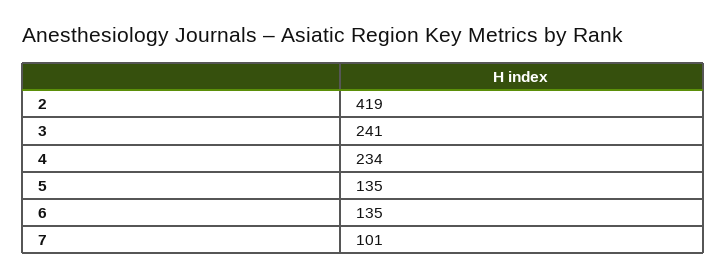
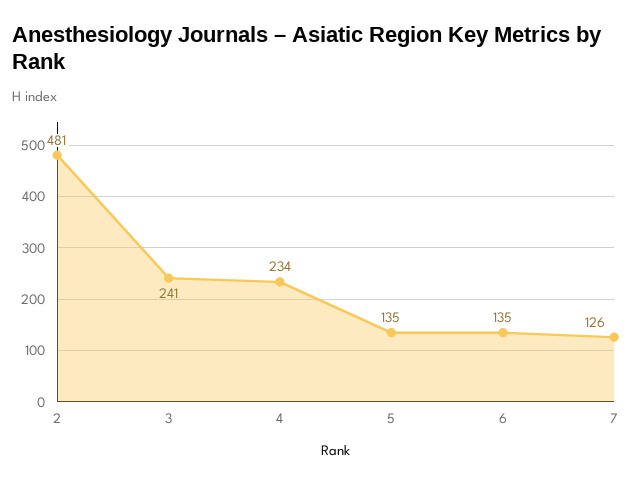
2: 419 -> 481
7: 101 -> 126

